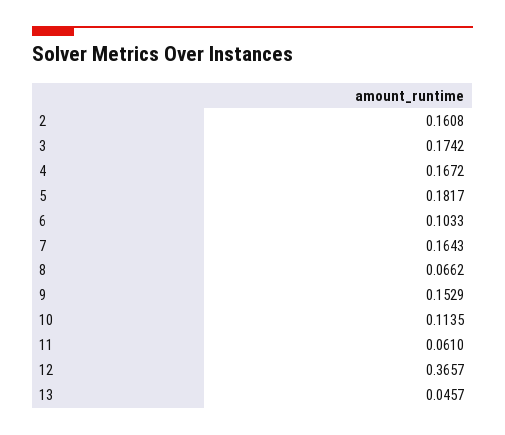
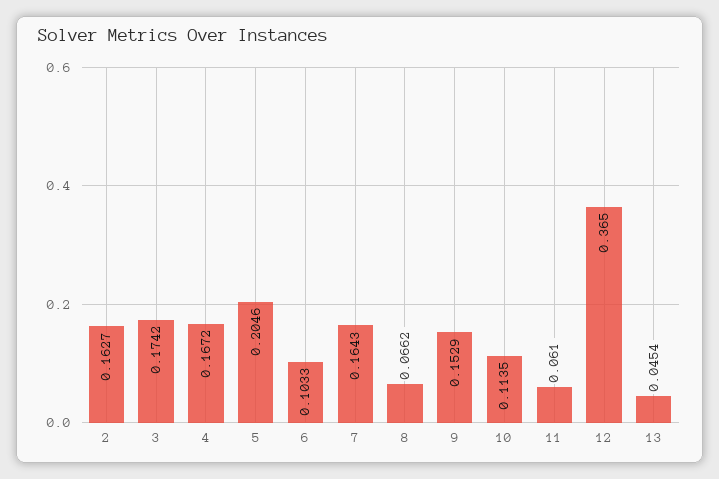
2: 0.1608 -> 0.1627
5: 0.1817 -> 0.2046
12: 0.3657 -> 0.365
13: 0.0457 -> 0.0454

